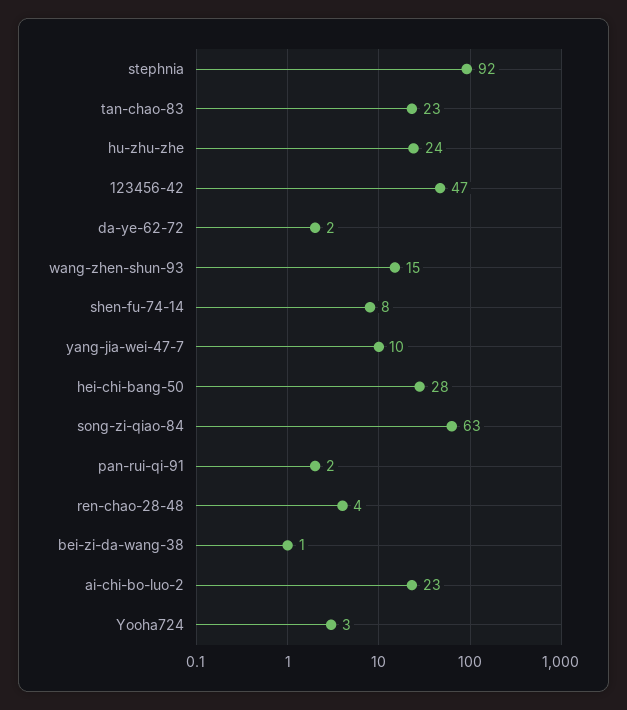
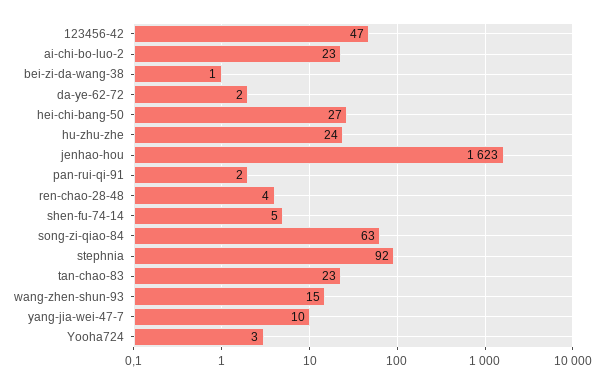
shen-fu-74-14: 8 -> 5
hei-chi-bang-50: 28 -> 27
jenhao-hou: none -> 1623

